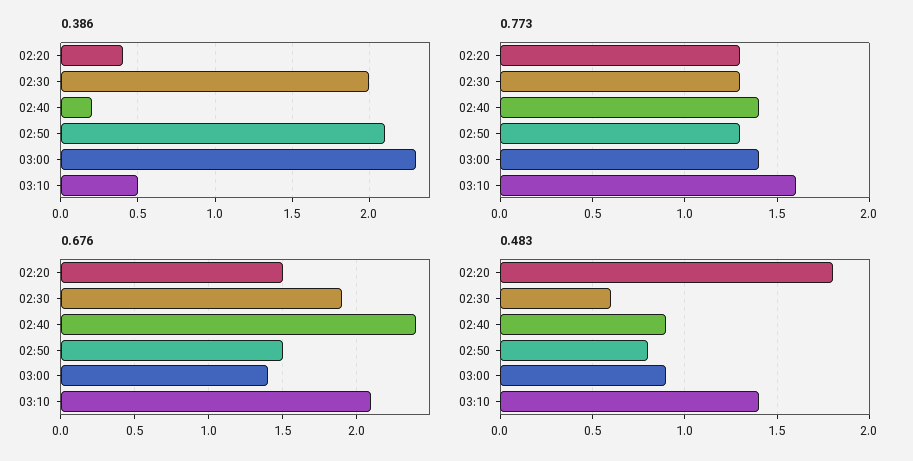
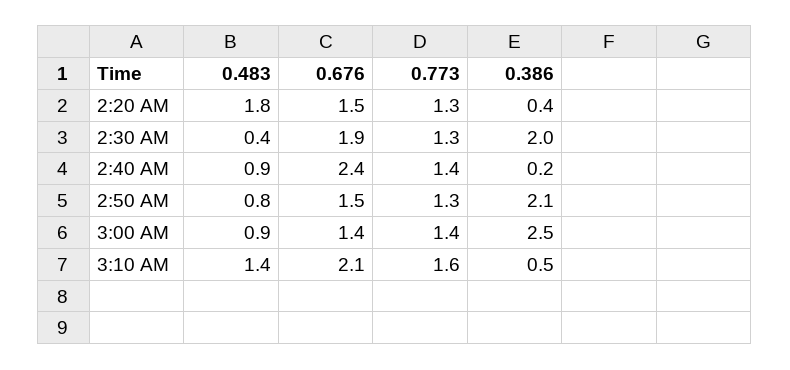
0.386, 03:00: 2.3 -> 2.5
0.483, 02:30: 0.6 -> 0.4

